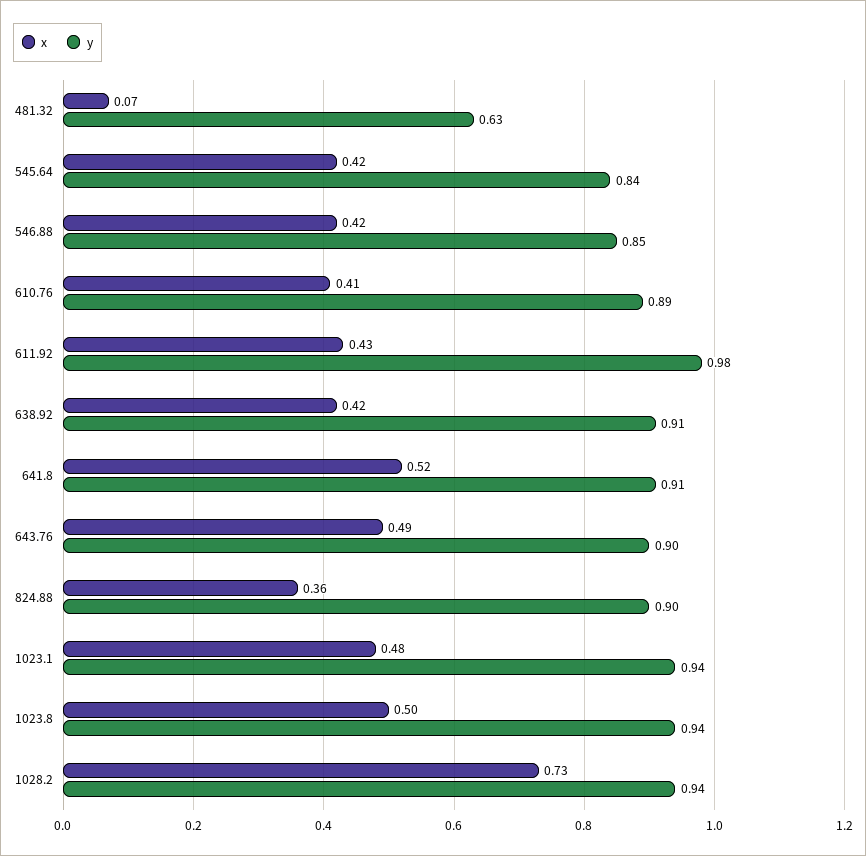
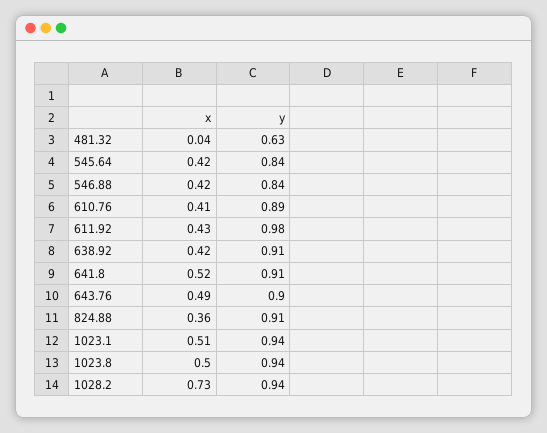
x, 481.32: 0.07 -> 0.04
y, 546.88: 0.85 -> 0.84
y, 824.88: 0.9 -> 0.91
x, 1023.1: 0.48 -> 0.51

